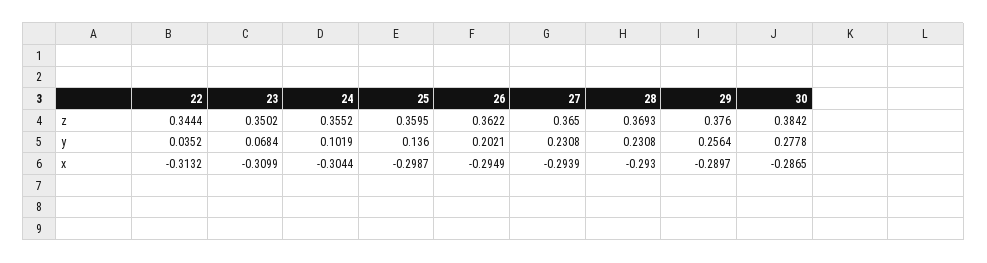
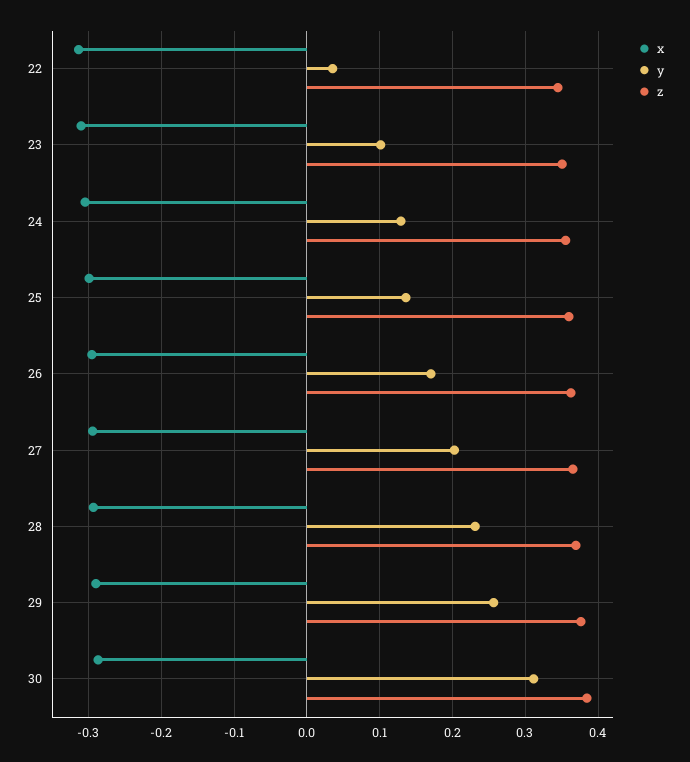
y, 23: 0.0684 -> 0.1
y, 24: 0.1019 -> 0.13
y, 26: 0.2021 -> 0.17
y, 27: 0.2308 -> 0.2
y, 30: 0.2778 -> 0.31

